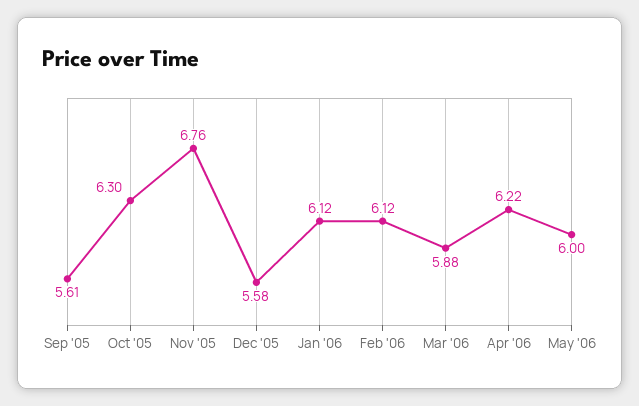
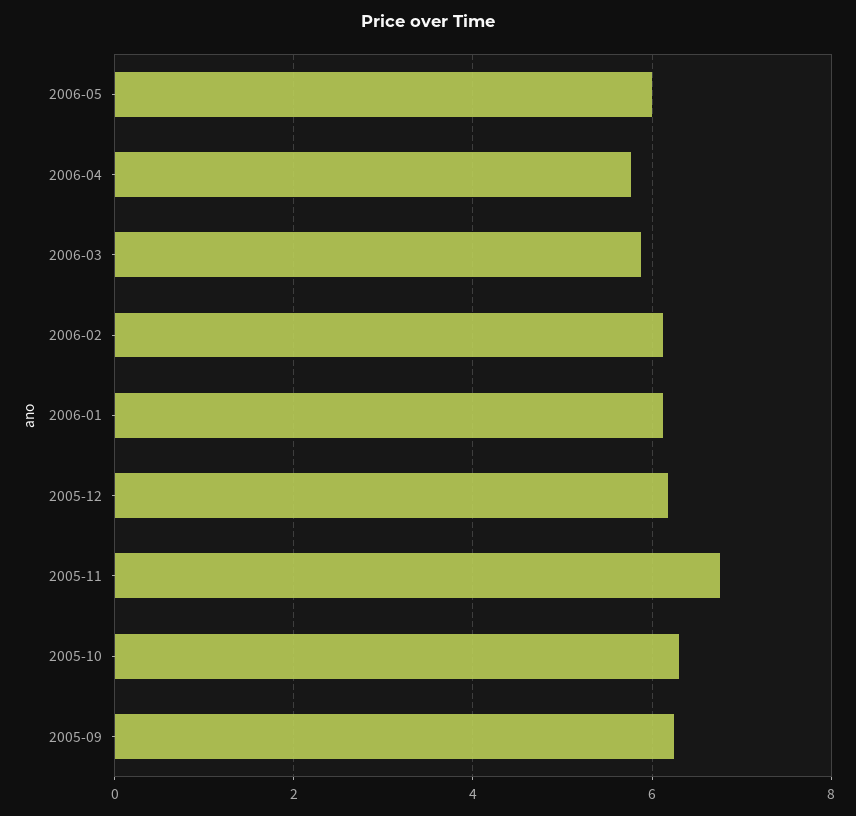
Sep '05: 5.61 -> 6.2
Dec '05: 5.58 -> 6.2
Apr '06: 6.22 -> 5.8

